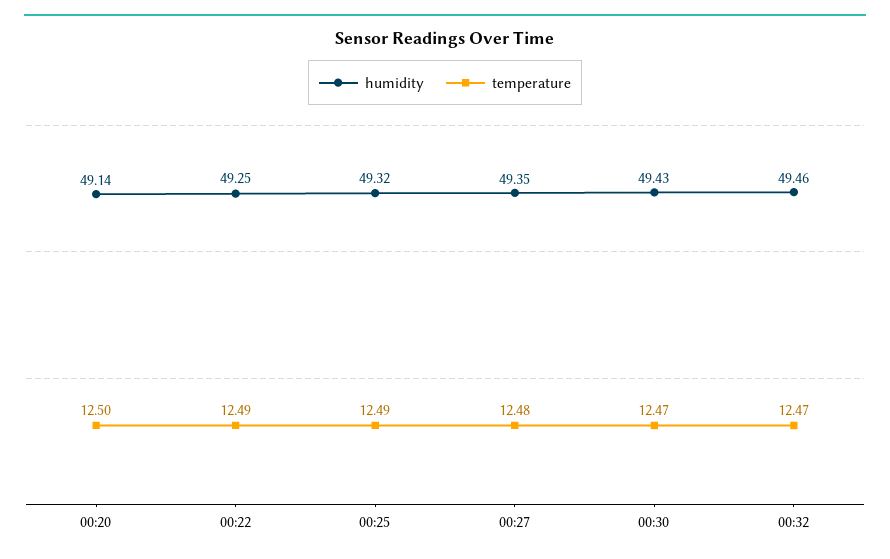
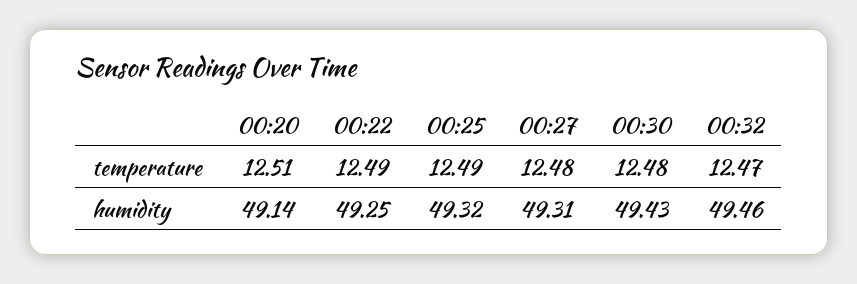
temperature, 00:20: 12.5 -> 12.51
humidity, 00:27: 49.35 -> 49.31
temperature, 00:30: 12.47 -> 12.48

